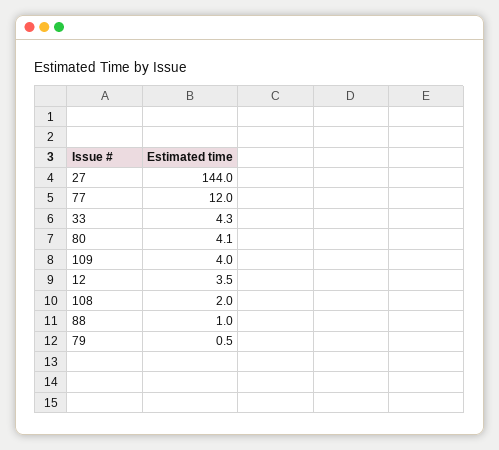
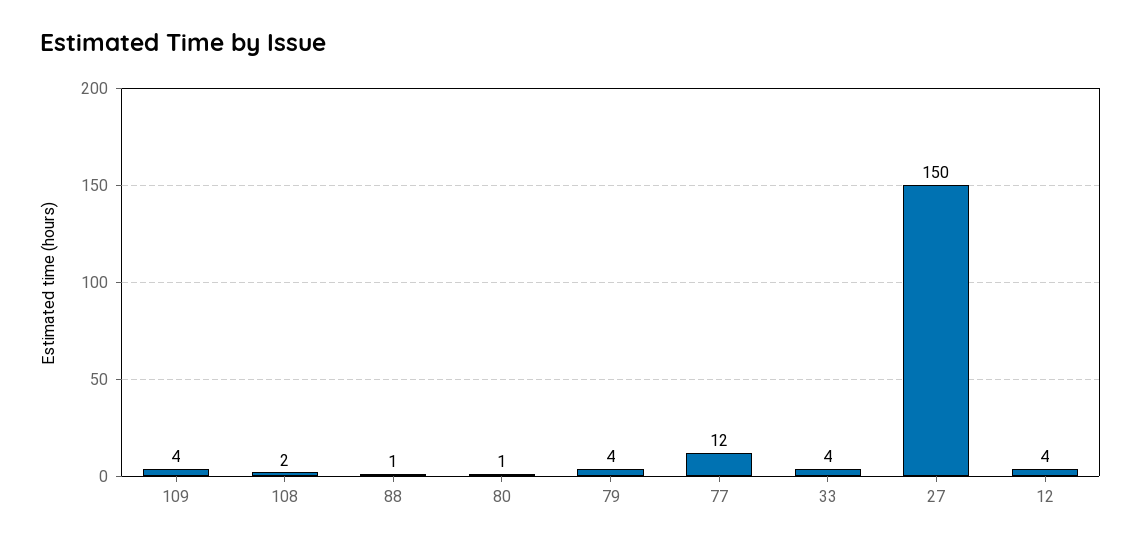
27: 144 -> 150
80: 4.1 -> 1
79: 0.5 -> 4

